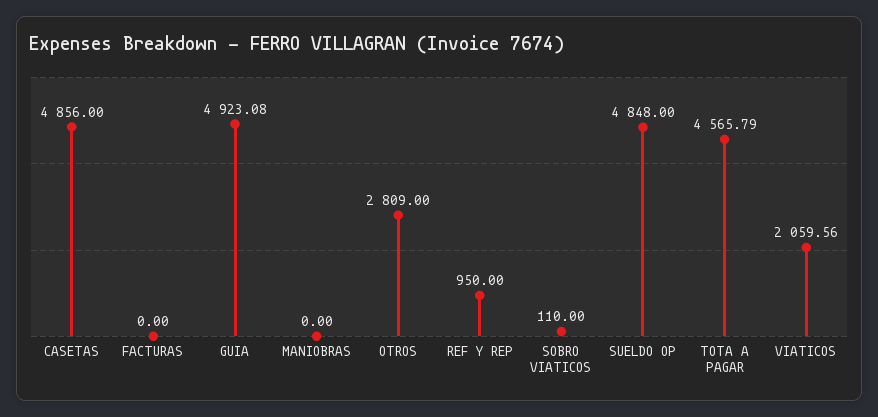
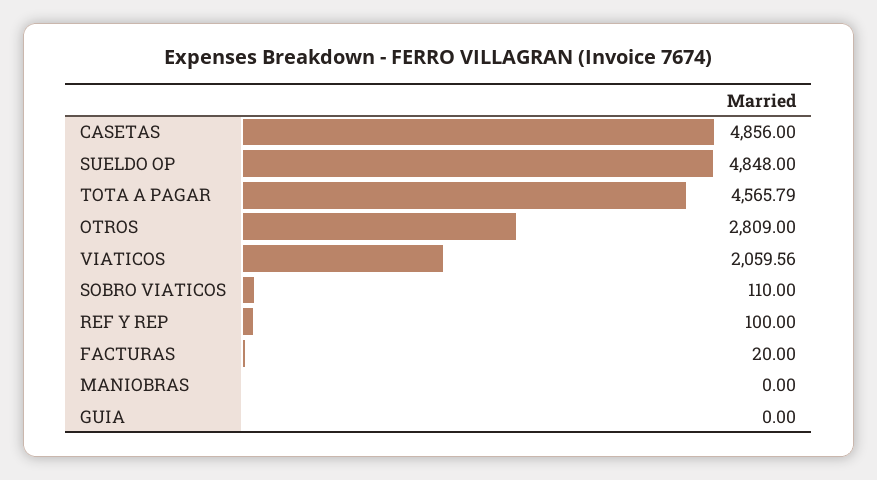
FACTURAS: 0 -> 20
GUIA: 4923.08 -> 0
REF Y REP: 950 -> 100

